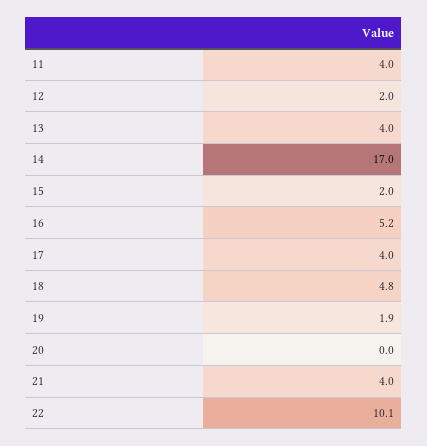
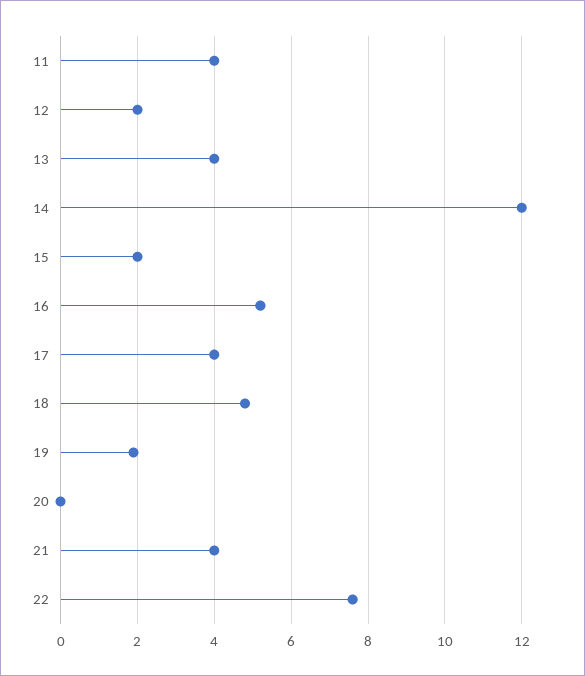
14: 17 -> 12
22: 10.1 -> 7.5

